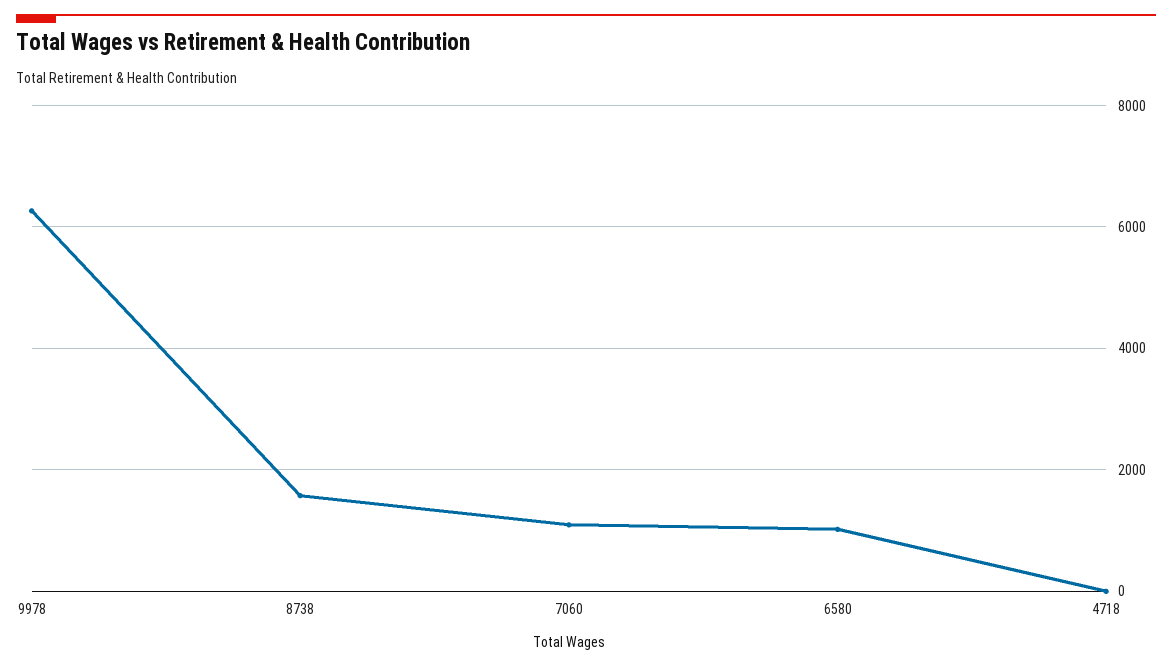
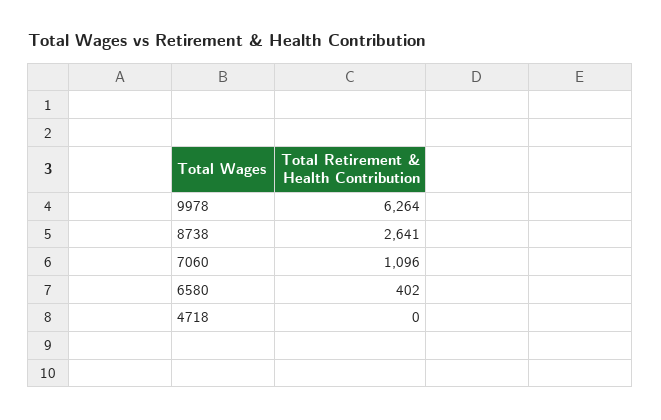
8738: 1600 -> 2641
6580: 1000 -> 402

